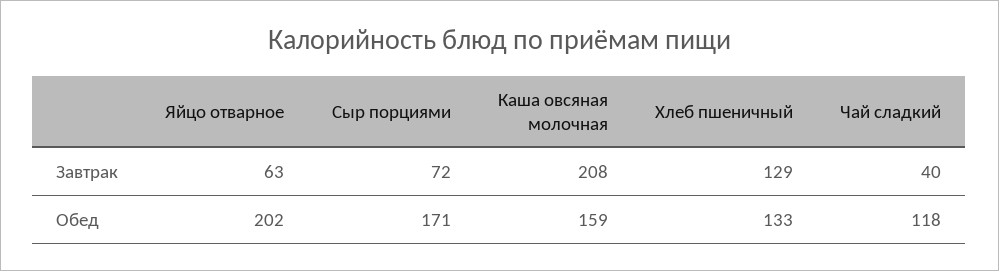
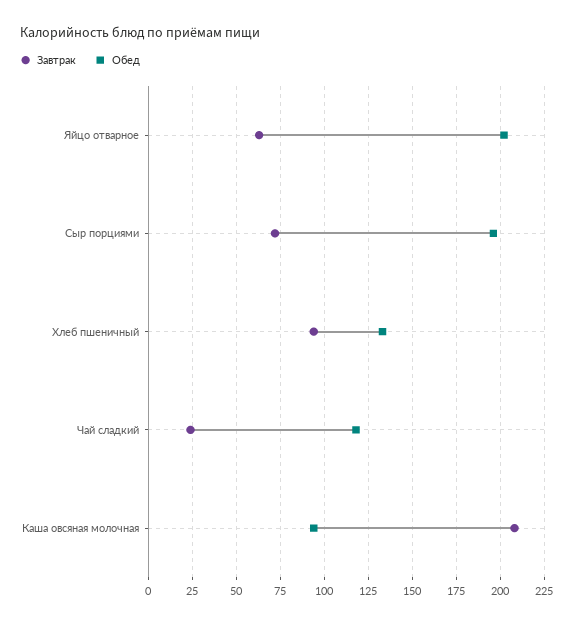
Завтрак, Хлеб пшеничный: 129 -> 95
Завтрак, Чай сладкий: 40 -> 25
Обед, Сыр порциями: 171 -> 195
Обед, Каша овсяная молочная: 159 -> 95

